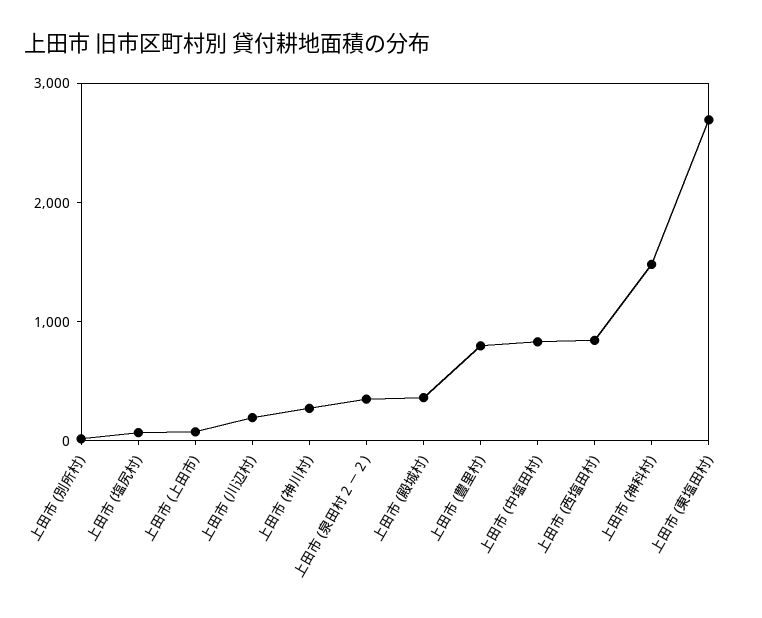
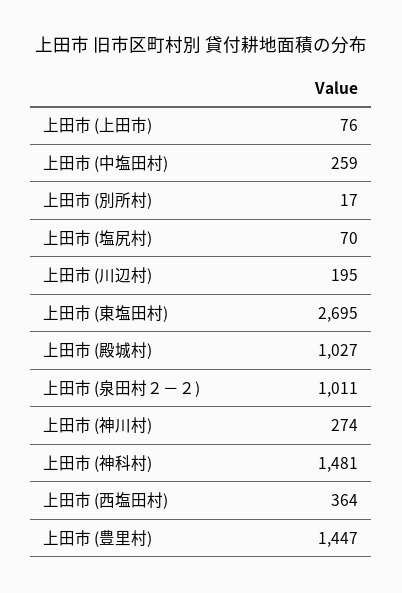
上田市 (泉田村２－２): 400 -> 1011
上田市 (殿城村): 400 -> 1027
上田市 (豊里村): 800 -> 1447
上田市 (中塩田村): 800 -> 259
上田市 (西塩田村): 800 -> 364

